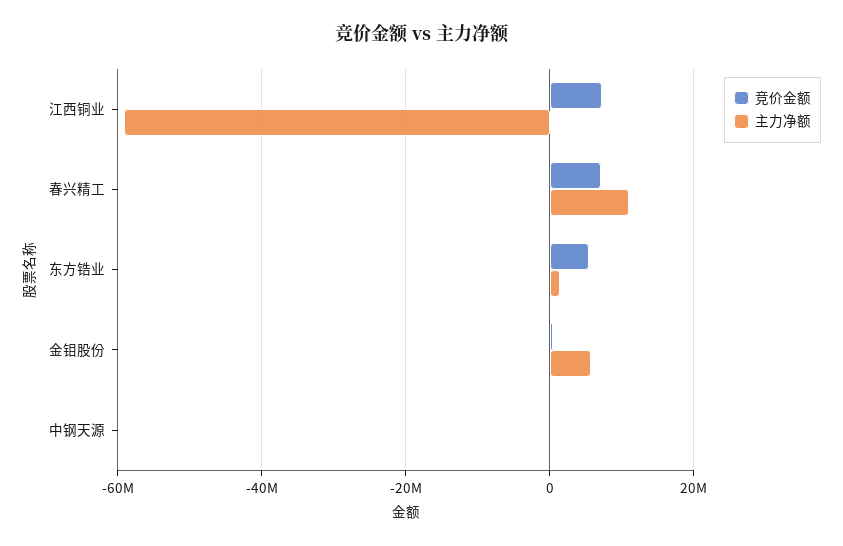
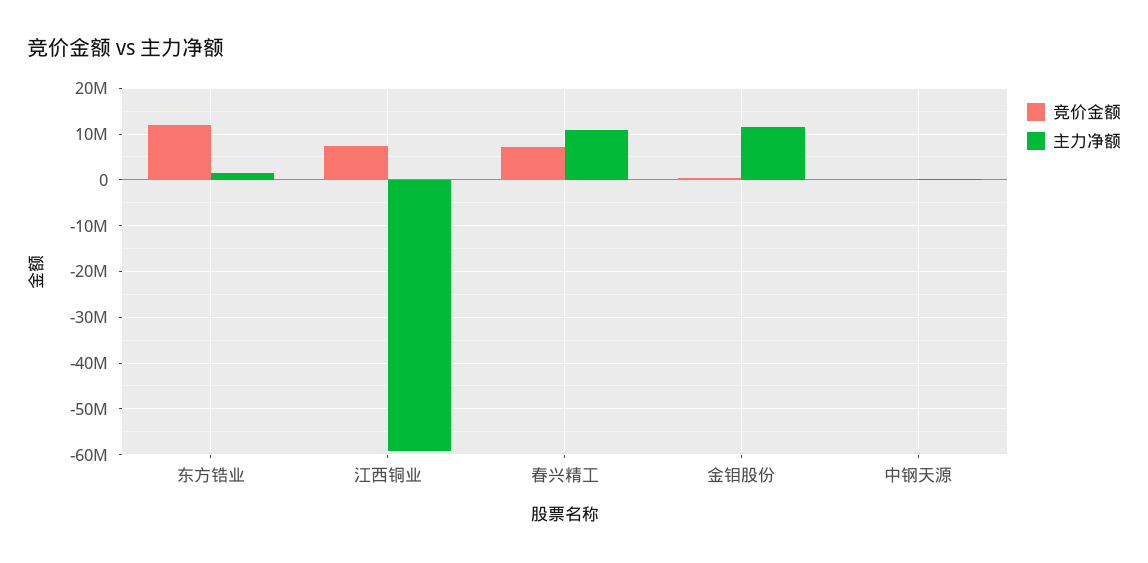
竞价金额, 东方锆业: 6000000 -> 12000000
主力净额, 金钼股份: 6000000 -> 12000000

